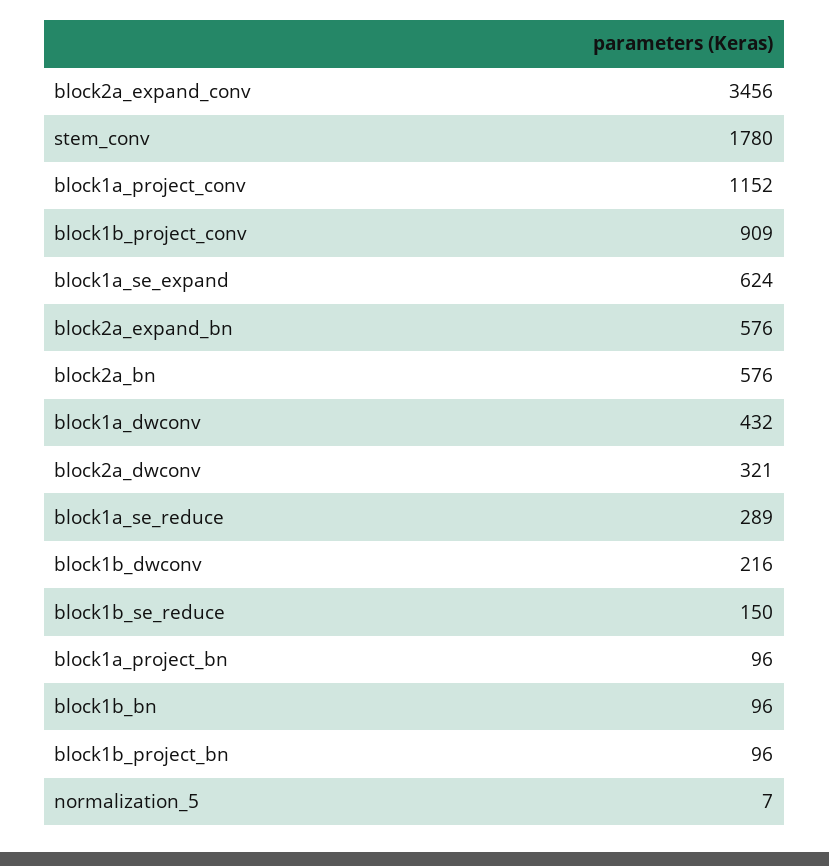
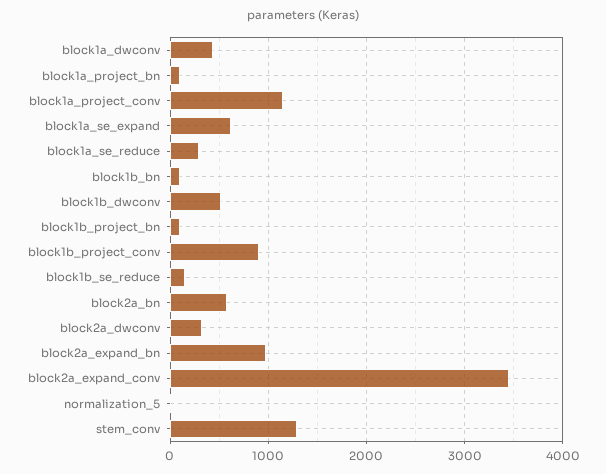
stem_conv: 1780 -> 1300
block2a_expand_bn: 576 -> 1000
block1b_dwconv: 216 -> 500

